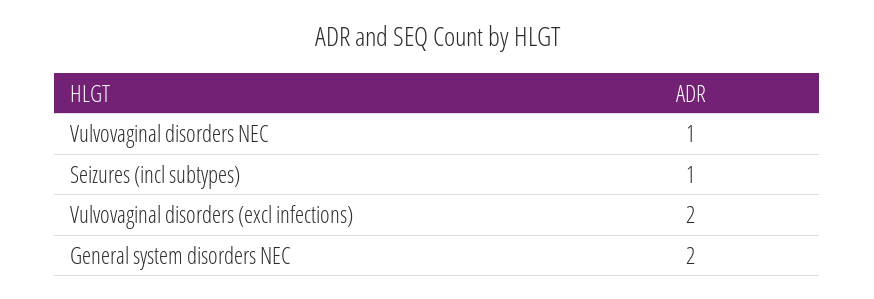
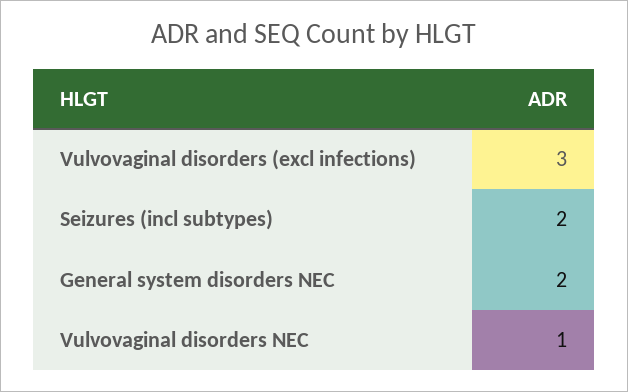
Seizures (incl subtypes): 1 -> 2
Vulvovaginal disorders (excl infections): 2 -> 3

